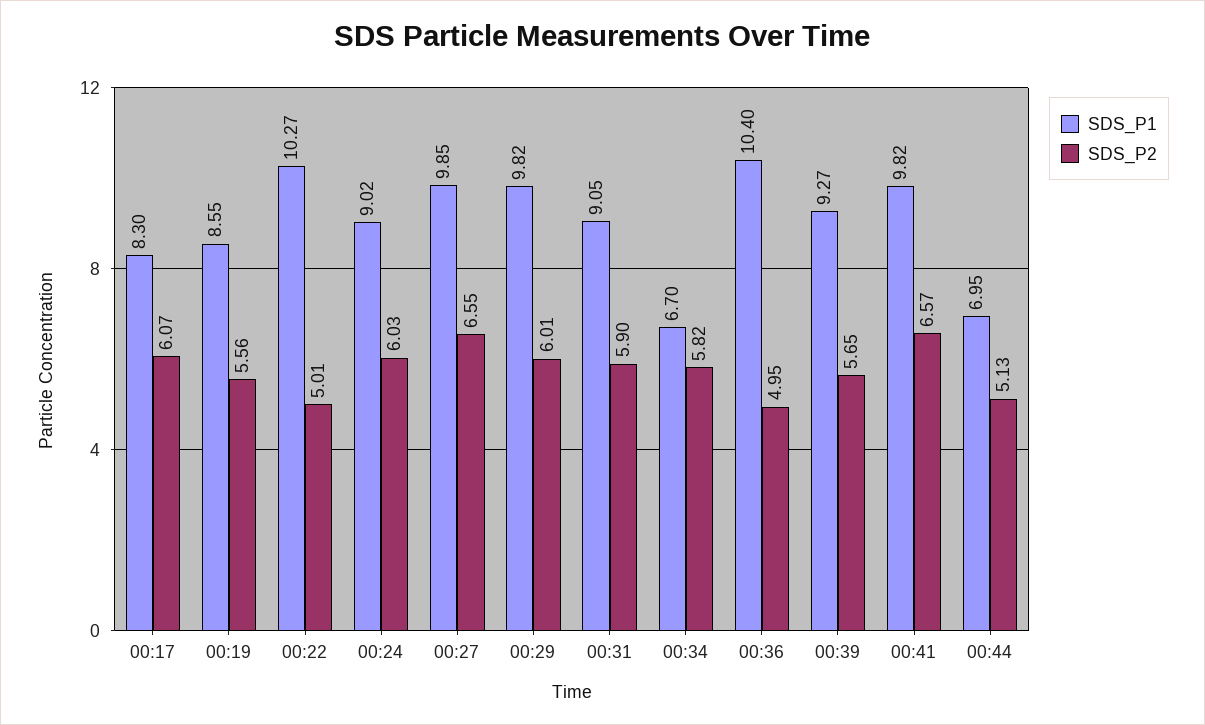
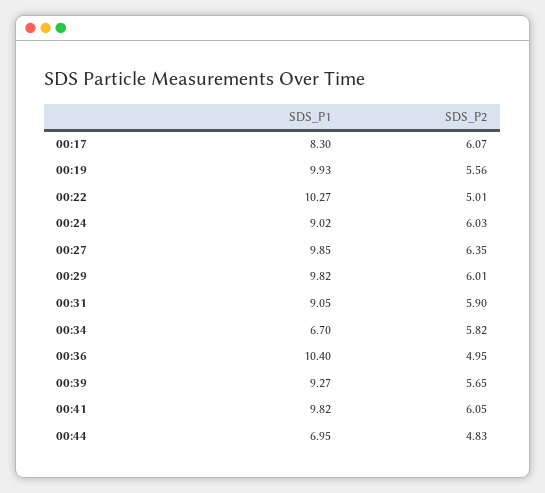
SDS_P1, 00:19: 8.55 -> 9.93
SDS_P2, 00:27: 6.55 -> 6.35
SDS_P2, 00:41: 6.57 -> 6.05
SDS_P2, 00:44: 5.13 -> 4.83

